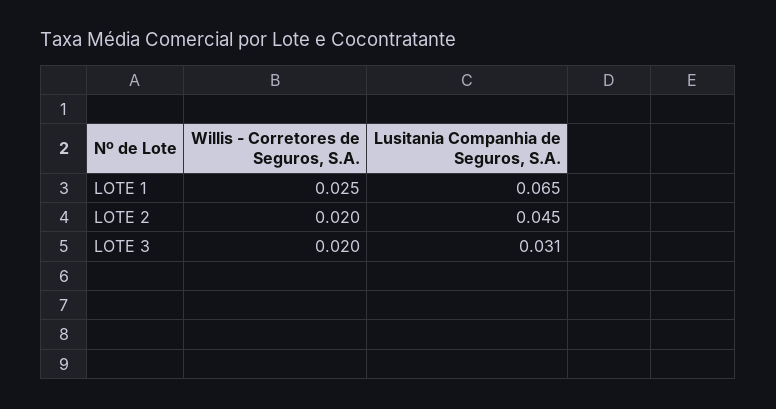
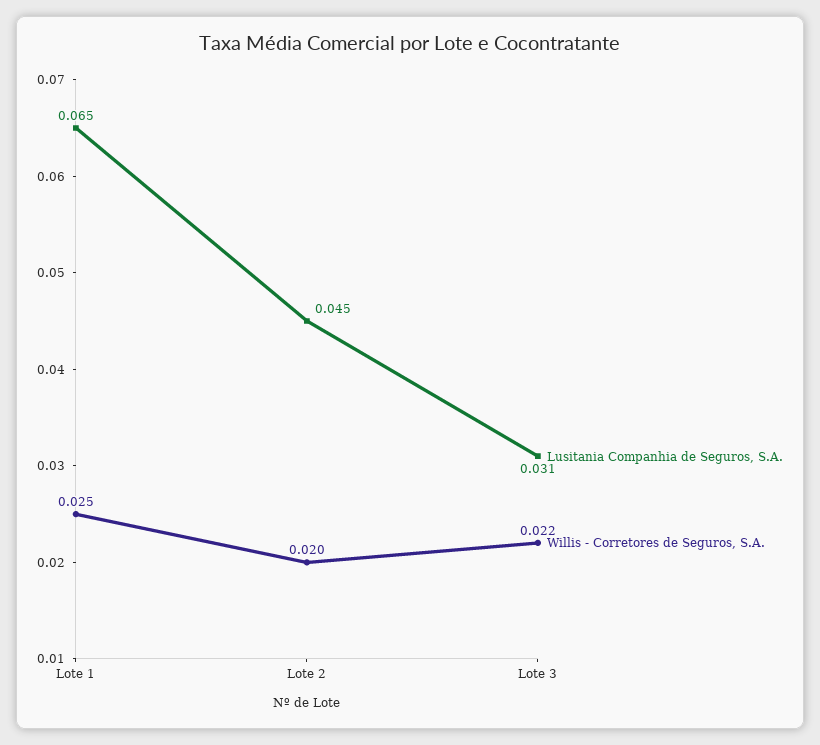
Willis - Corretores de Seguros, S.A., LOTE 3: 0.02 -> 0.022

